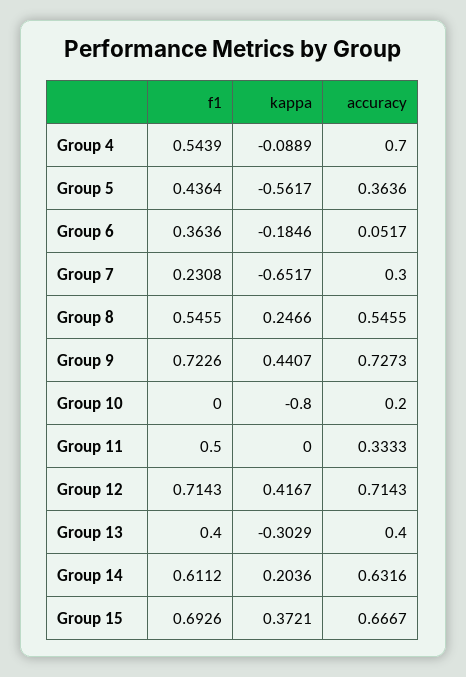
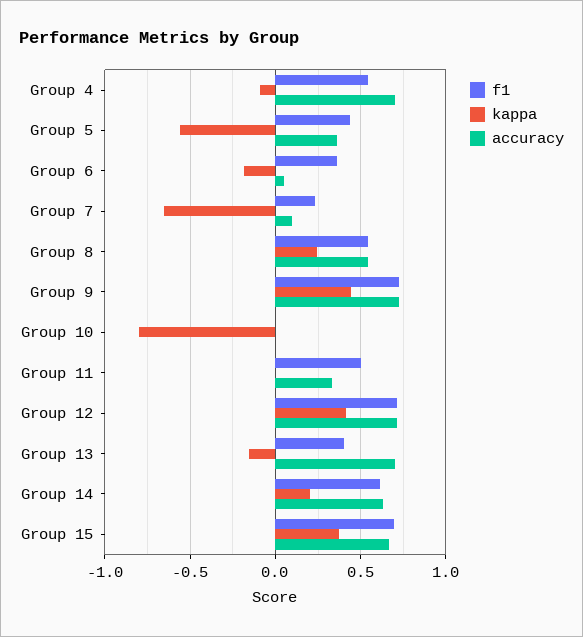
accuracy, Group 7: 0.3 -> 0.1
accuracy, Group 10: 0.2 -> 0
kappa, Group 13: -0.3029 -> -0.15
accuracy, Group 13: 0.4 -> 0.7

